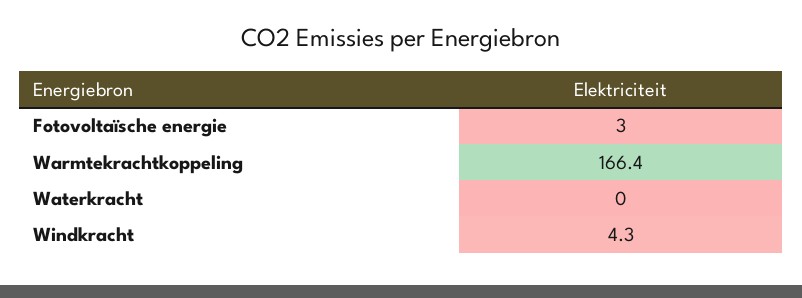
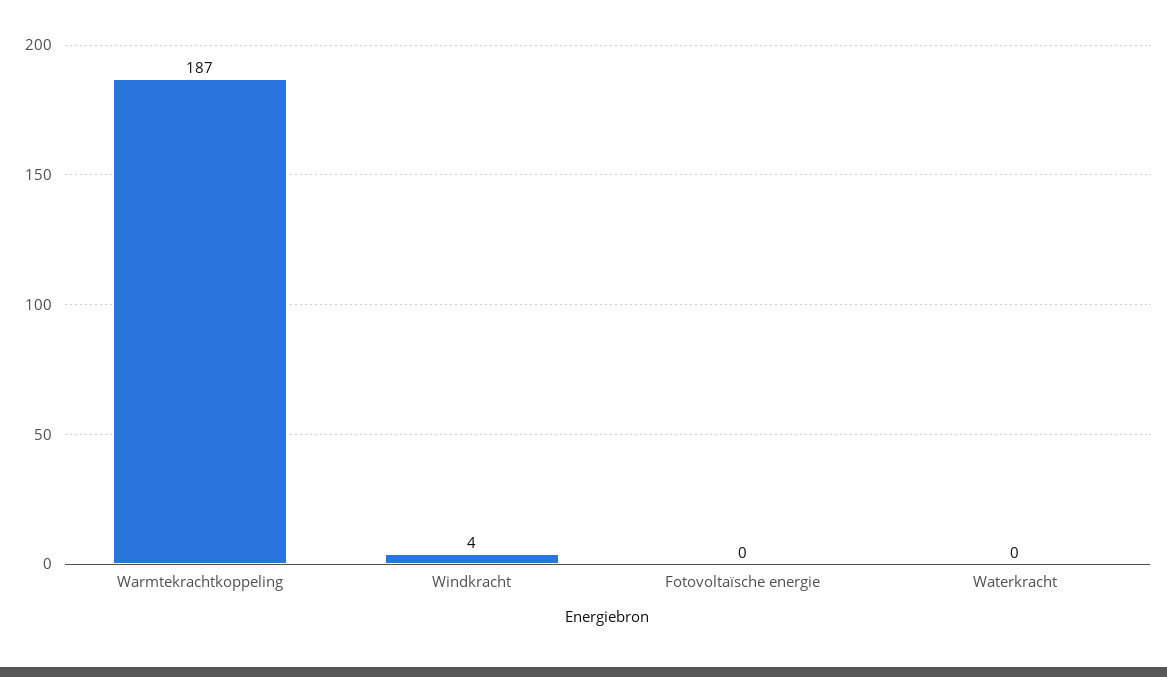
Fotovoltaïsche energie: 3 -> 0
Warmtekrachtkoppeling: 166.4 -> 187

